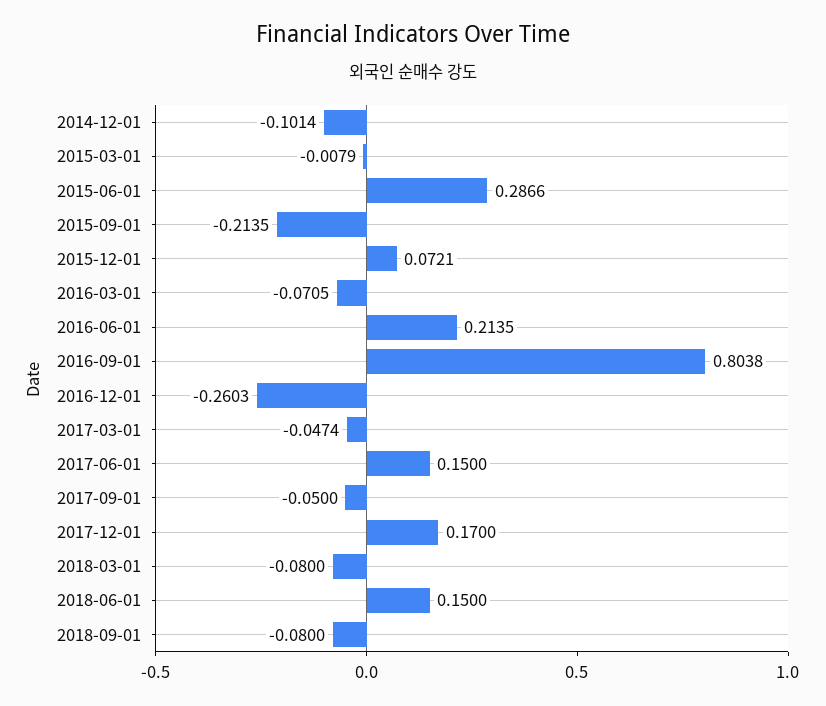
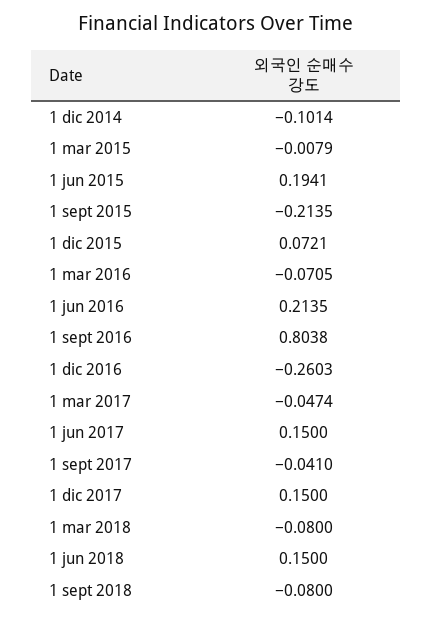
2015-06-01: 0.2866 -> 0.1941
2017-09-01: -0.05 -> -0.041
2017-12-01: 0.17 -> 0.15

